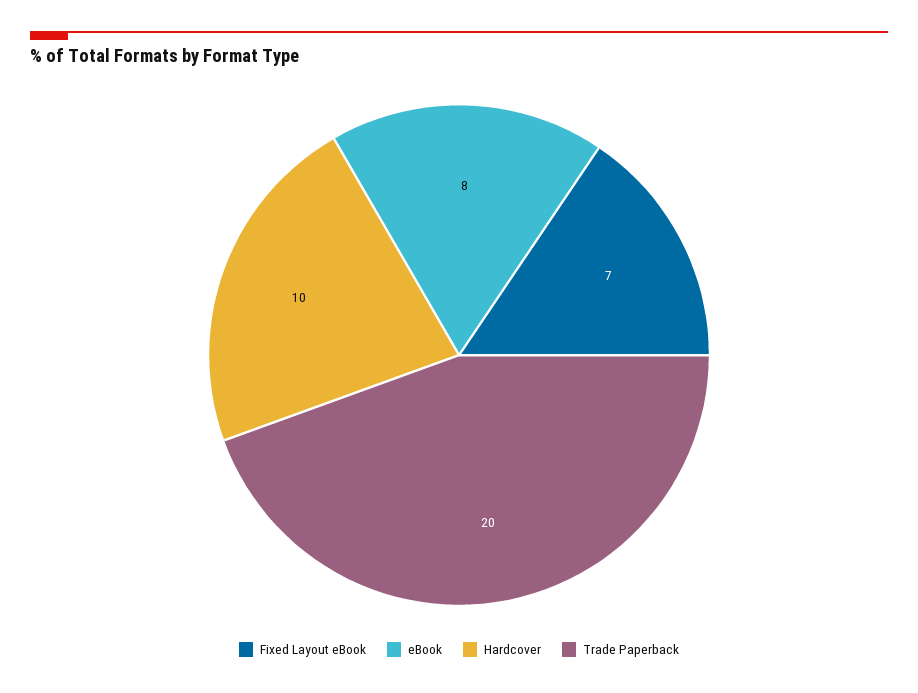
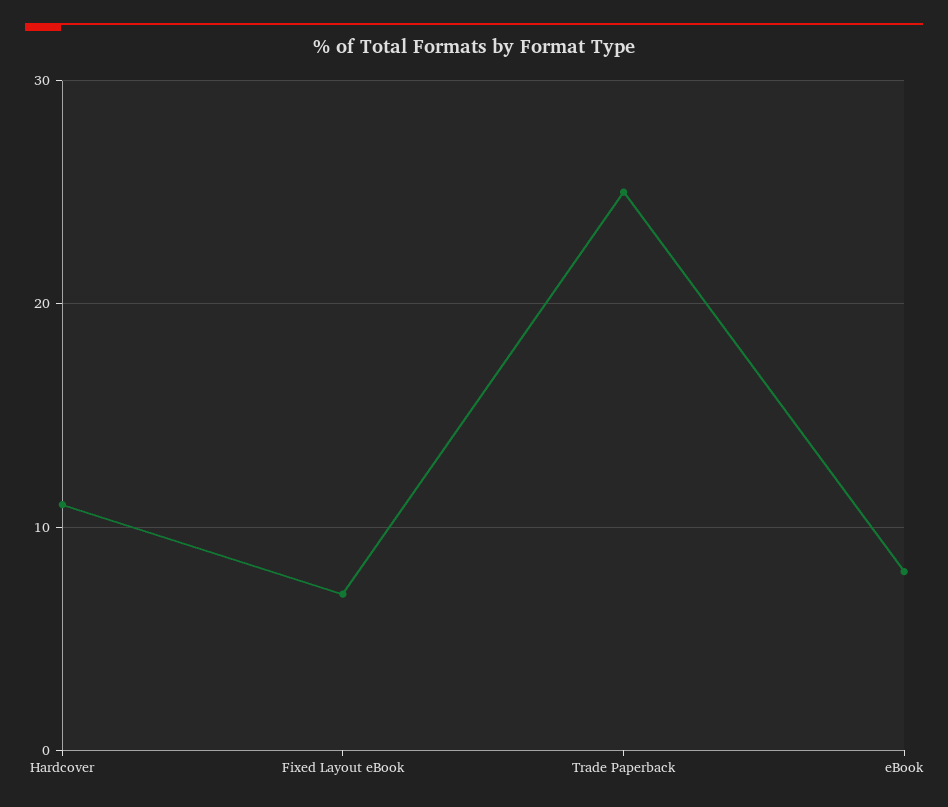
Hardcover: 10 -> 11
Trade Paperback: 20 -> 25

